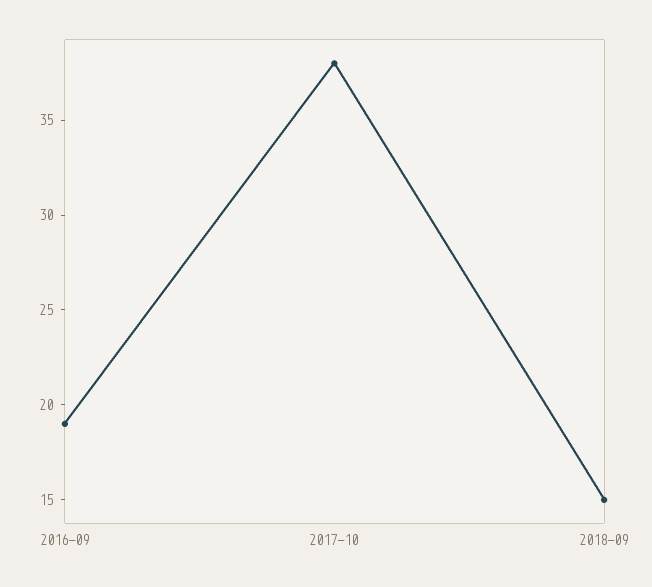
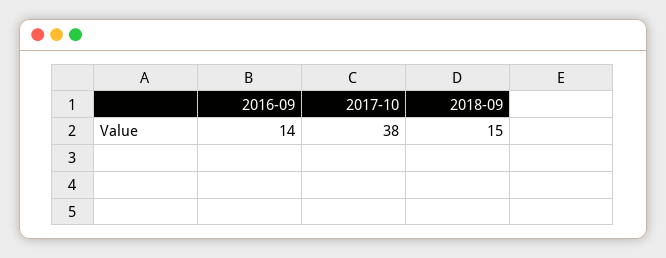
2016-09: 19 -> 14

